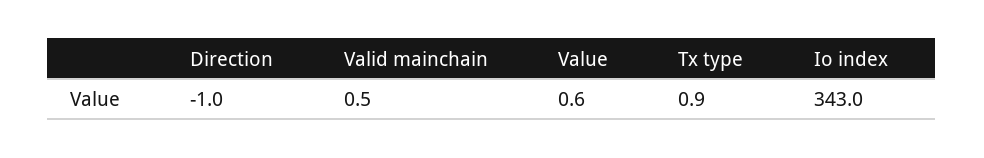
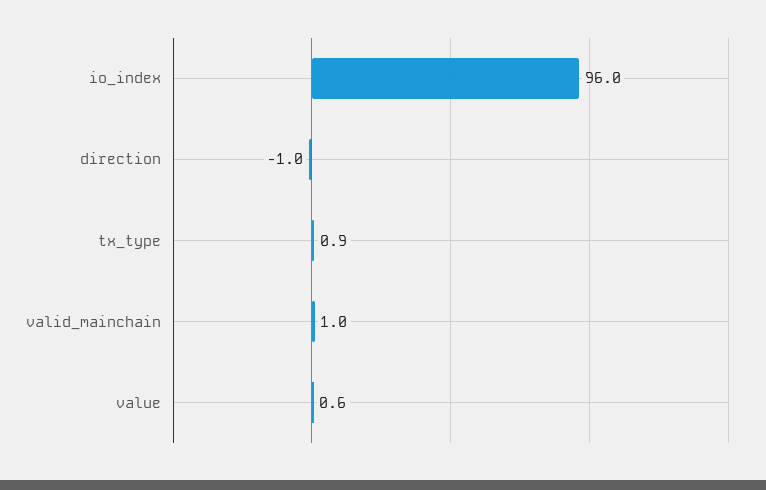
Valid mainchain: 0.5 -> 1
Io index: 343 -> 96

